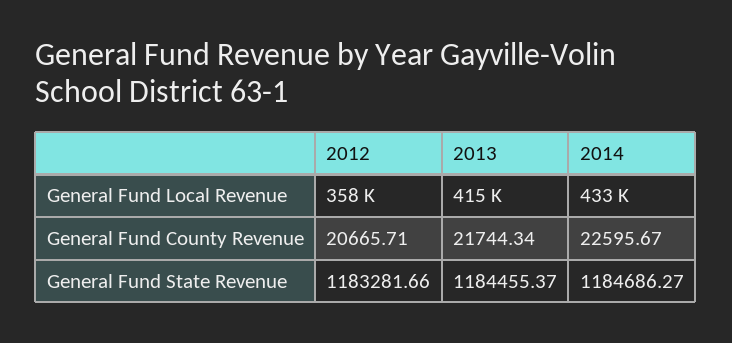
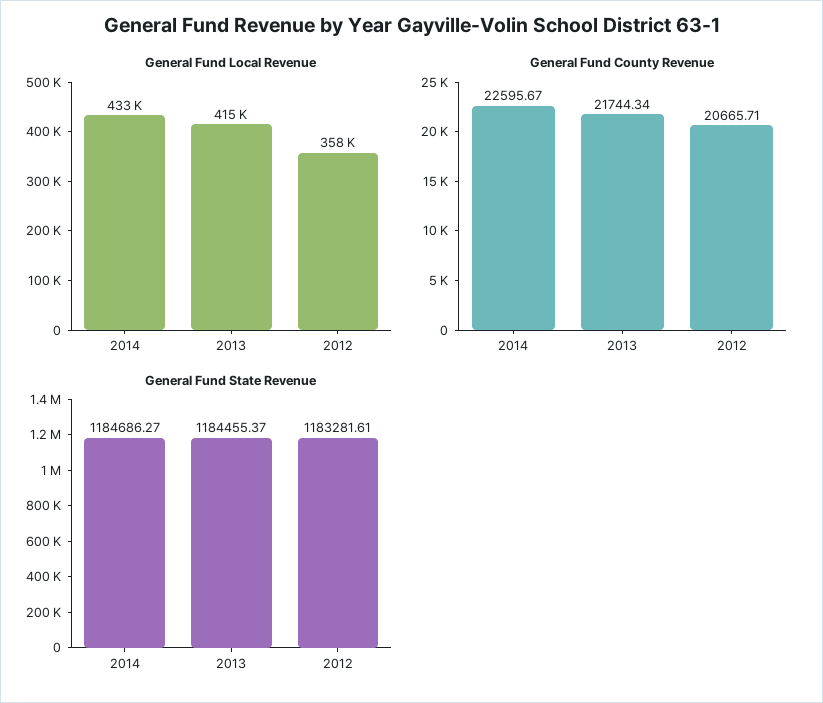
General Fund State Revenue, 2012: 1183281.66 -> 1183281.61

